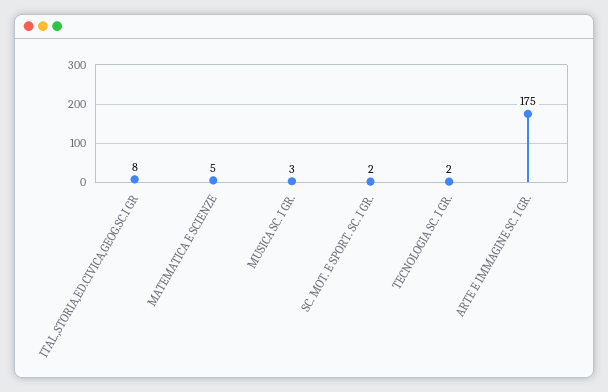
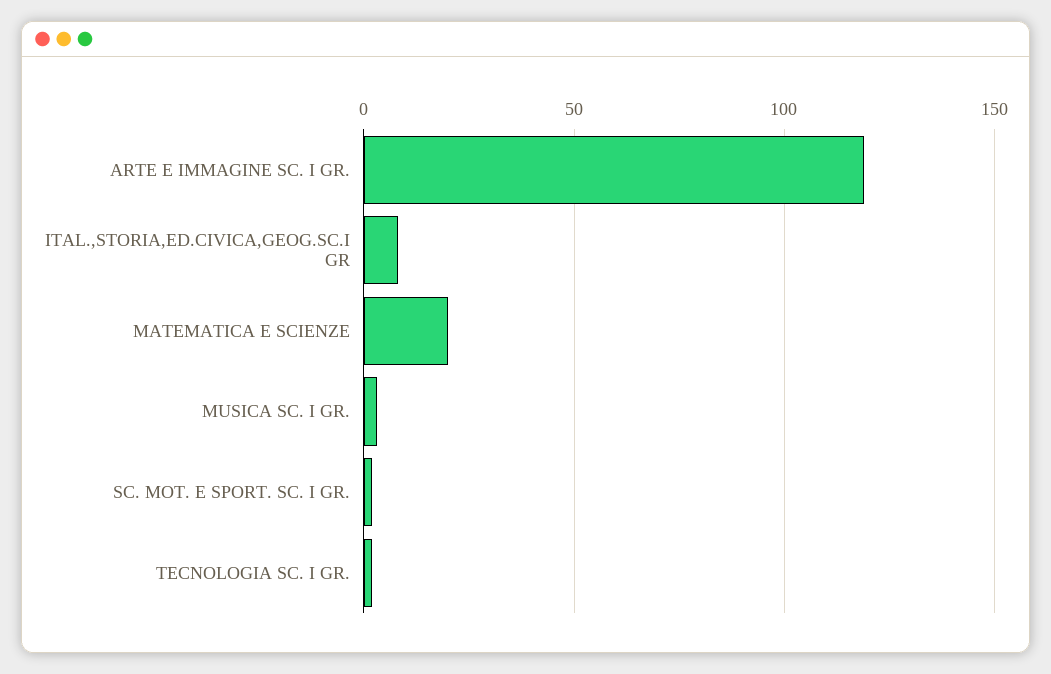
MATEMATICA E SCIENZE: 5 -> 20
ARTE E IMMAGINE SC. I GR.: 175 -> 120

